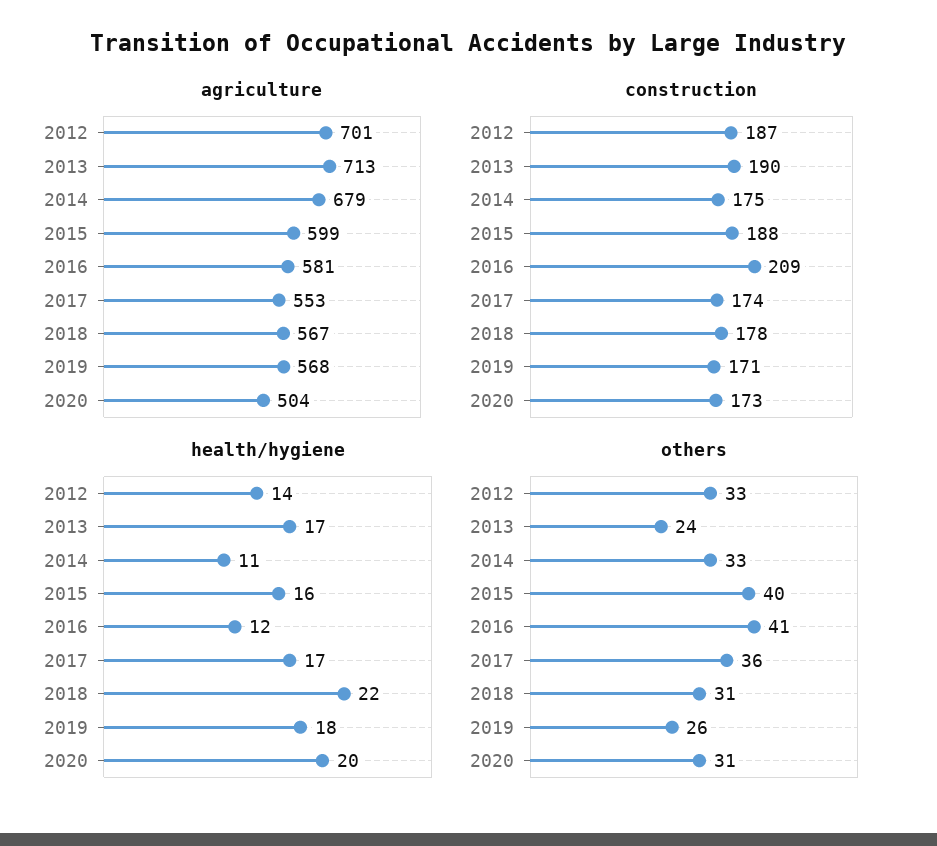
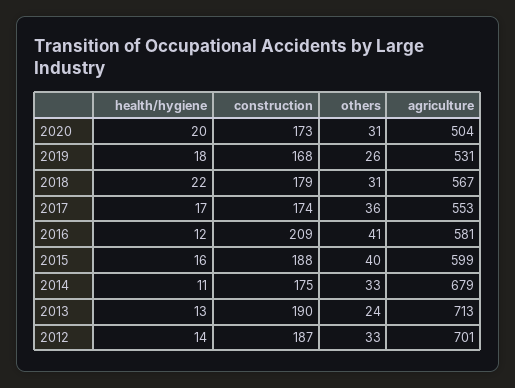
agriculture, 2019: 568 -> 531
construction, 2018: 178 -> 179
construction, 2019: 171 -> 168
health/hygiene, 2013: 17 -> 13

